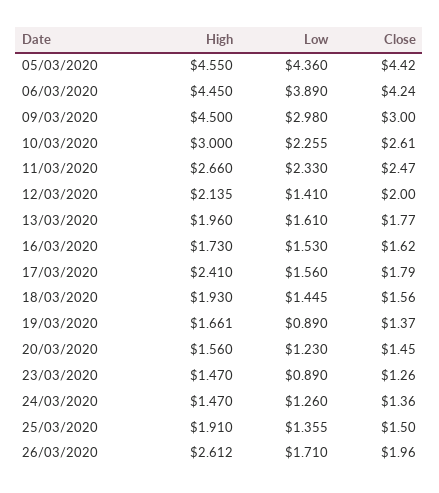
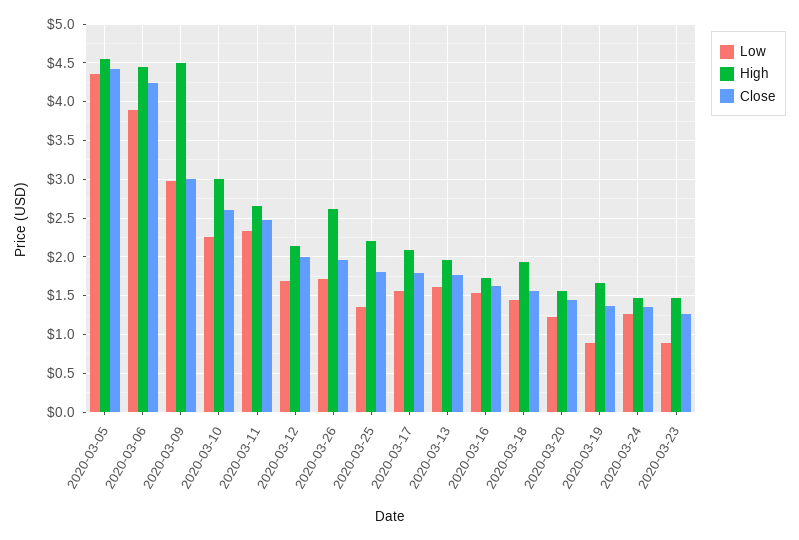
Low, 12/03/2020: 1.41 -> 1.7
High, 17/03/2020: 2.41 -> 2.1
High, 25/03/2020: 1.91 -> 2.2
Close, 25/03/2020: 1.5 -> 1.8

